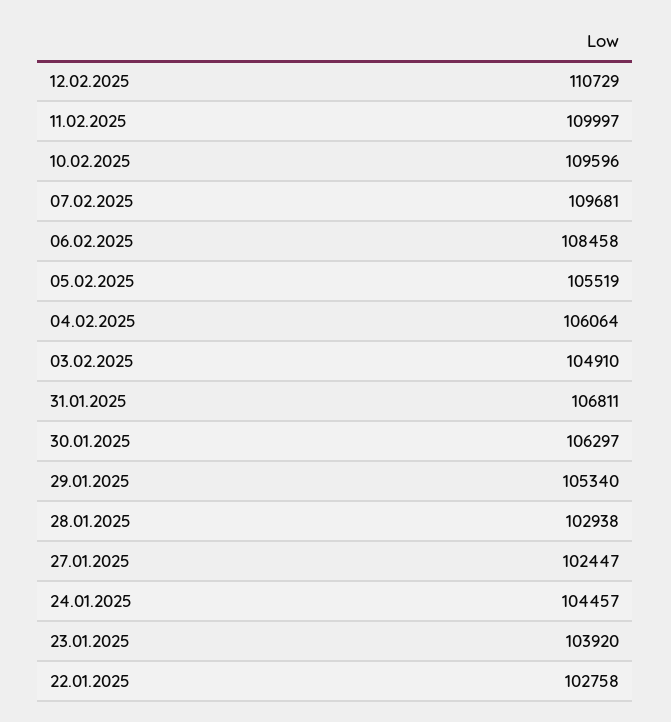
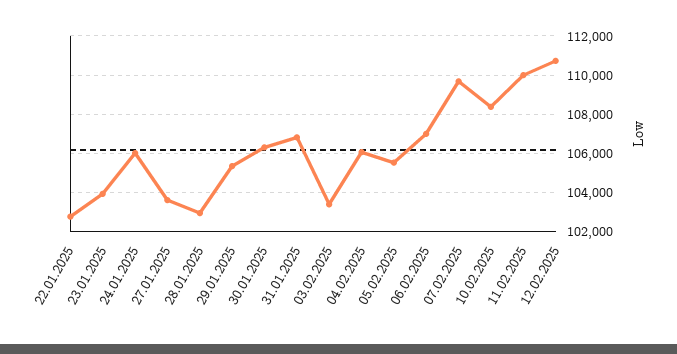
10.02.2025: 109596 -> 108500
06.02.2025: 108458 -> 107000
03.02.2025: 104910 -> 103500
27.01.2025: 102447 -> 103500
24.01.2025: 104457 -> 106000

